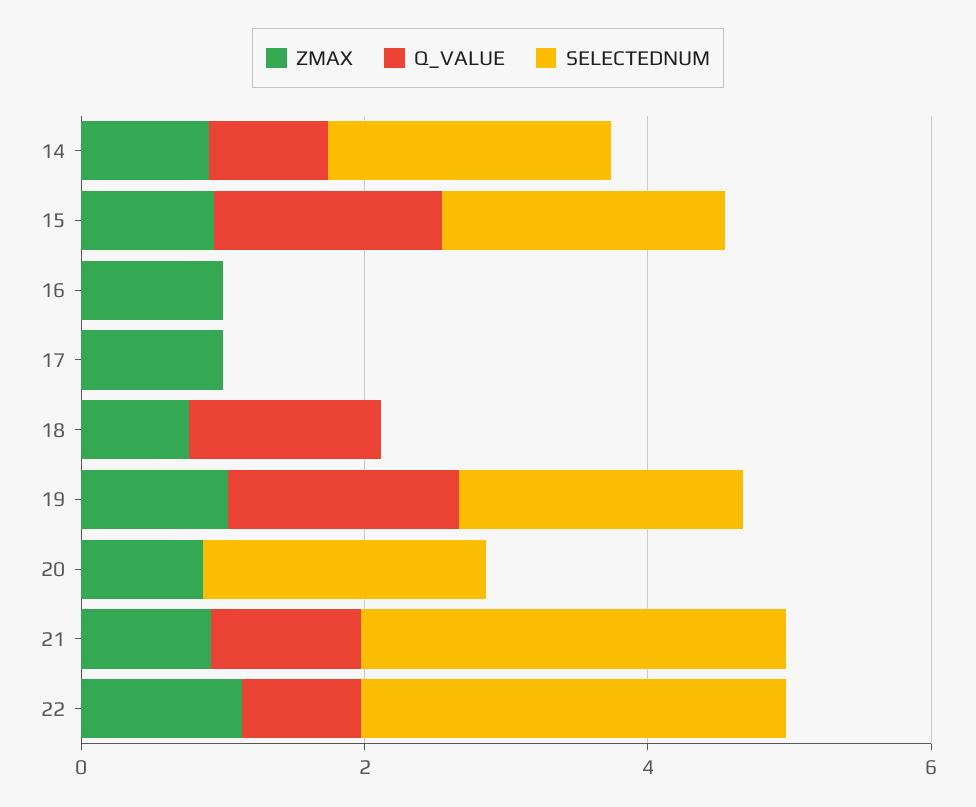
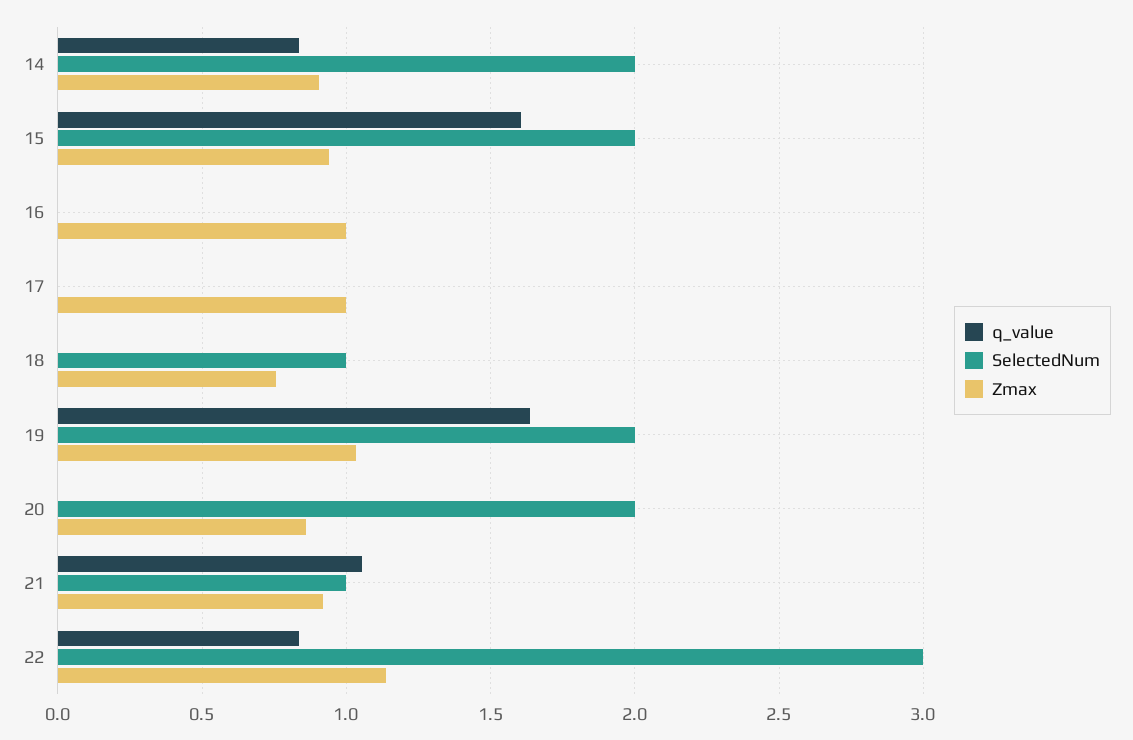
Q_VALUE, 18: 1.5 -> 0
SELECTEDNUM, 18: 0 -> 1
SELECTEDNUM, 21: 3 -> 1

